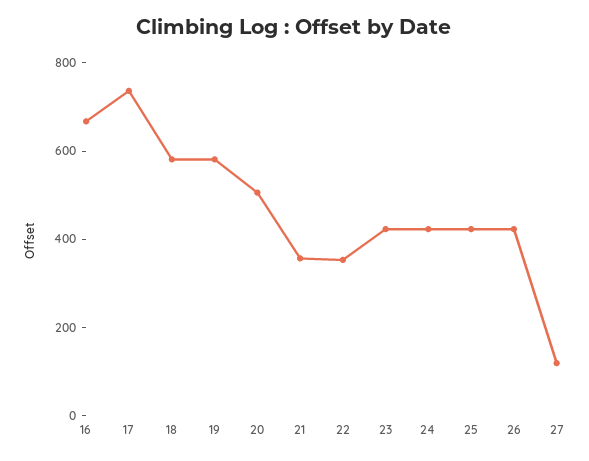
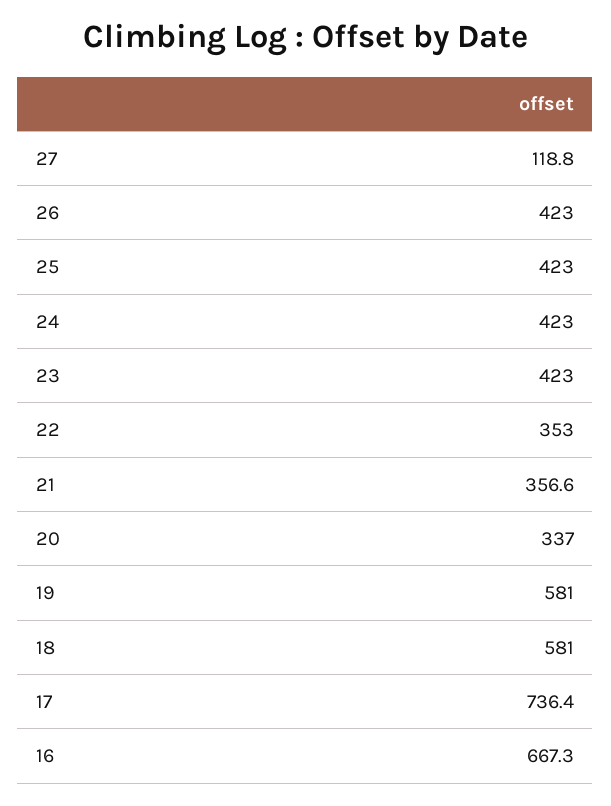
20: 500 -> 337

